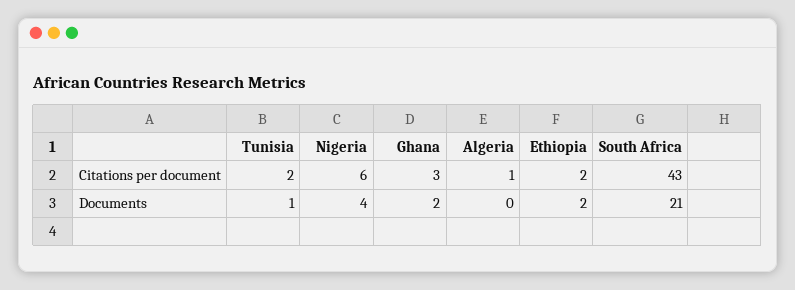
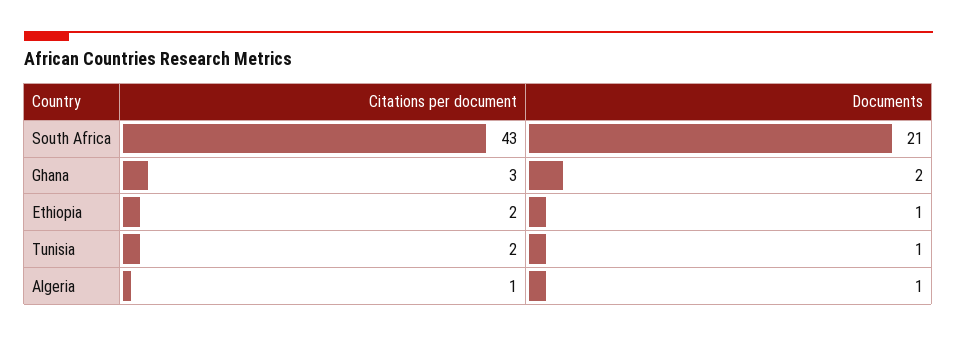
Nigeria, Citations per document: 6 -> none
Nigeria, Documents: 4 -> none
Algeria, Documents: 0 -> 1
Ethiopia, Documents: 2 -> 1

